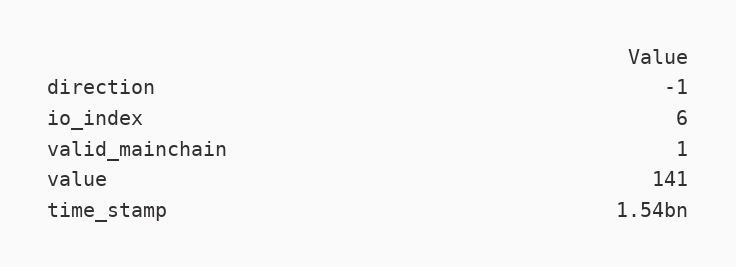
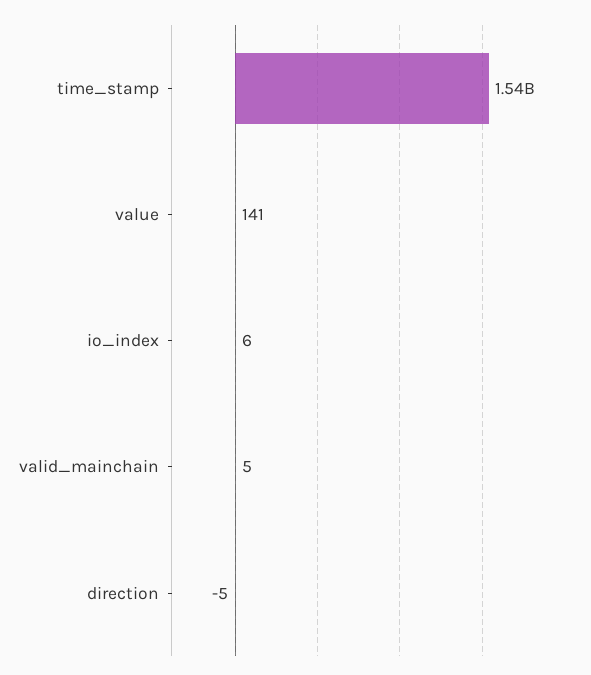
direction: -1 -> -5
valid_mainchain: 1 -> 5

